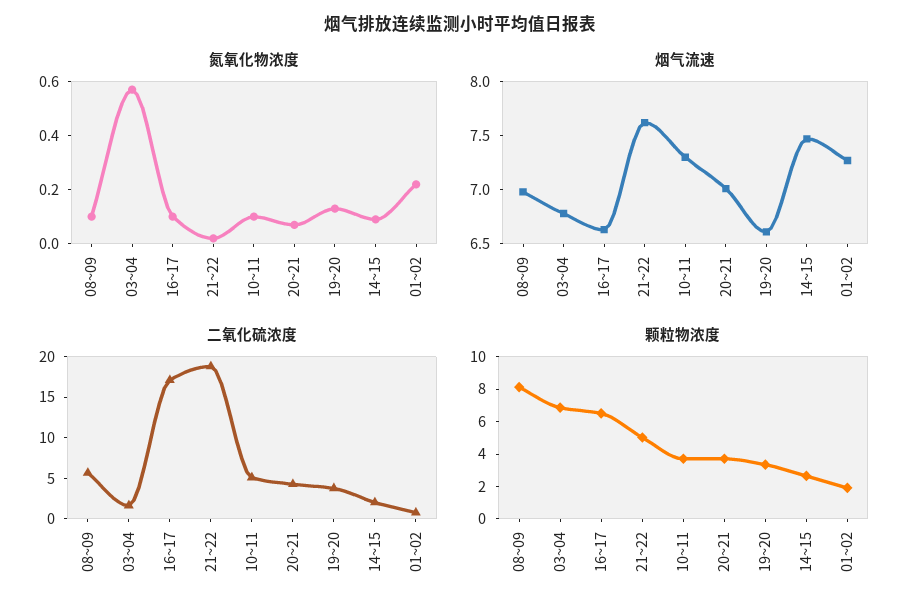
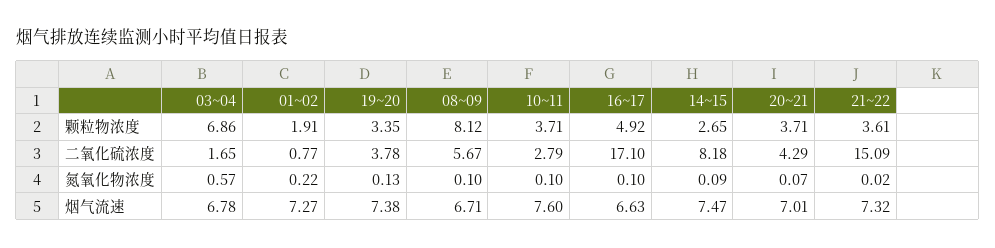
烟气流速, 08~09: 7 -> 6.71
烟气流速, 21~22: 7.6 -> 7.32
烟气流速, 10~11: 7.3 -> 7.6
烟气流速, 19~20: 6.6 -> 7.38
二氧化硫浓度, 21~22: 19 -> 15.09
二氧化硫浓度, 10~11: 5 -> 2.79
二氧化硫浓度, 14~15: 2 -> 8.18
颗粒物浓度, 16~17: 6.5 -> 4.92
颗粒物浓度, 21~22: 5 -> 3.61

